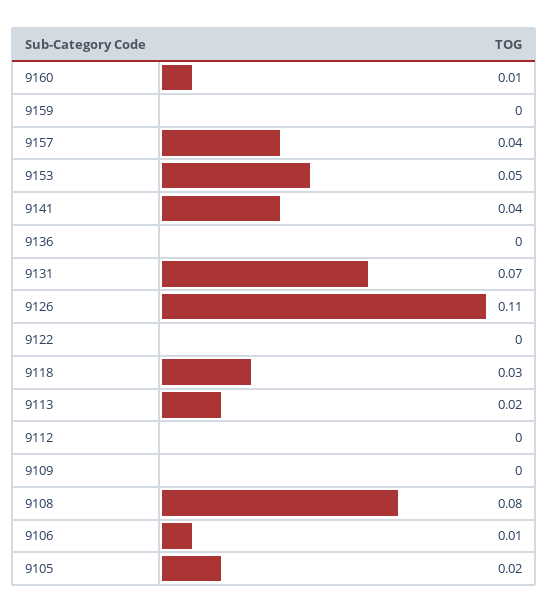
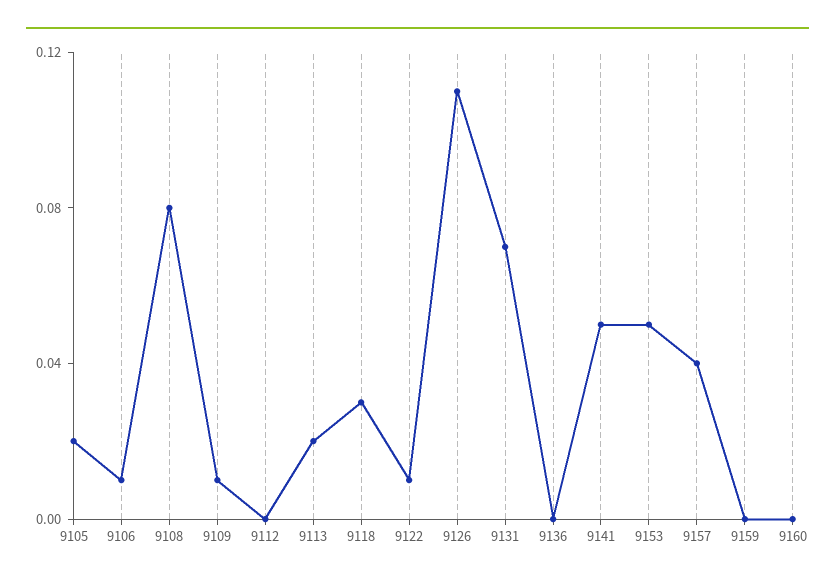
9160: 0.01 -> 0
9141: 0.04 -> 0.05
9122: 0 -> 0.01
9109: 0 -> 0.01

